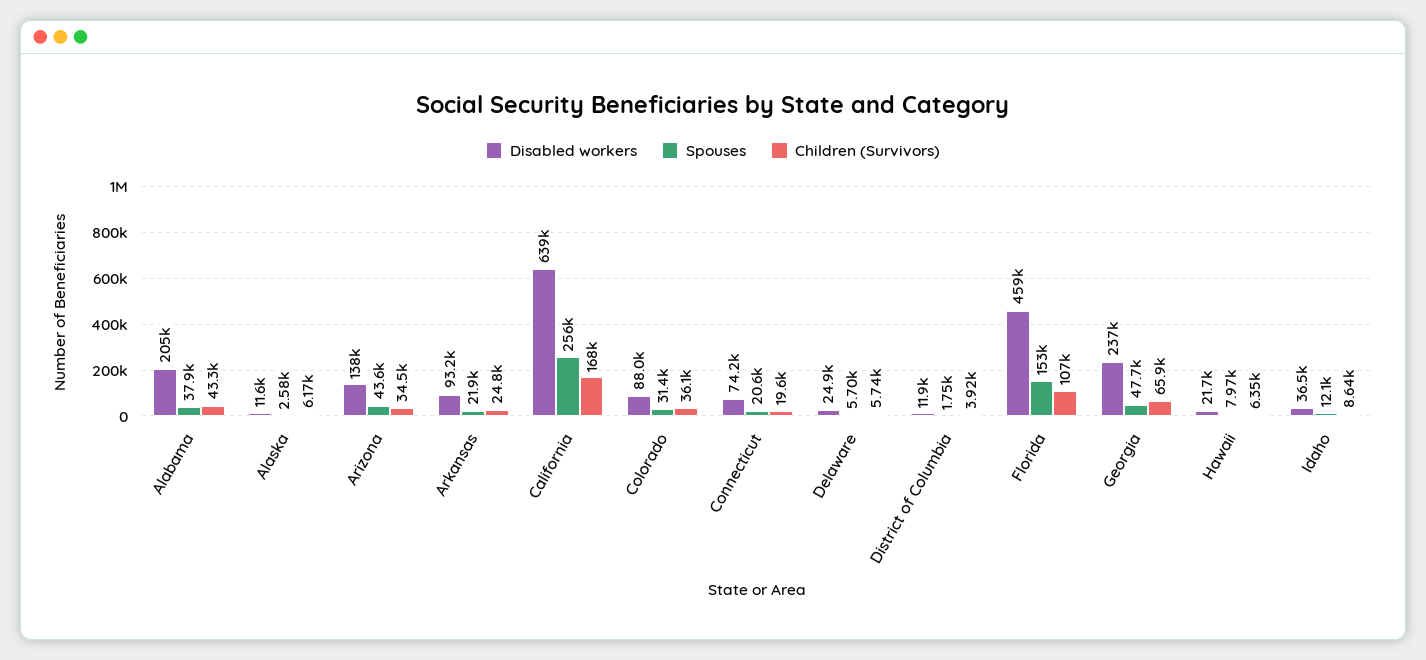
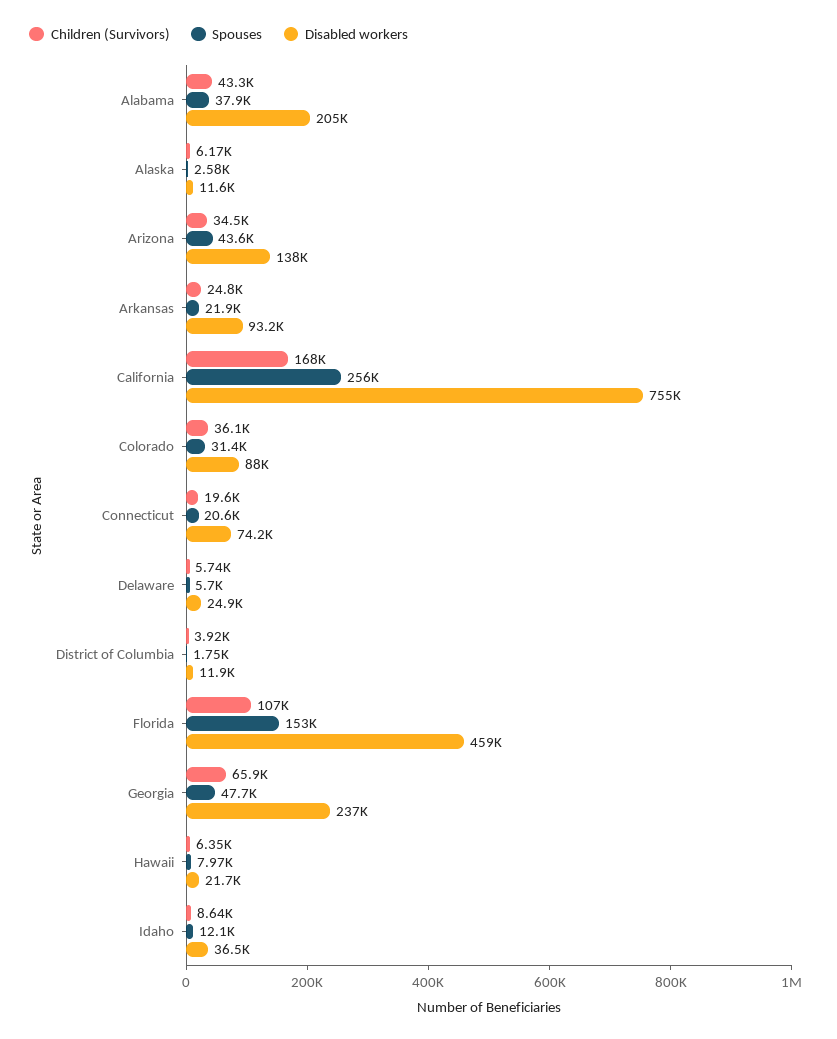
Disabled workers, California: 639000 -> 755000

